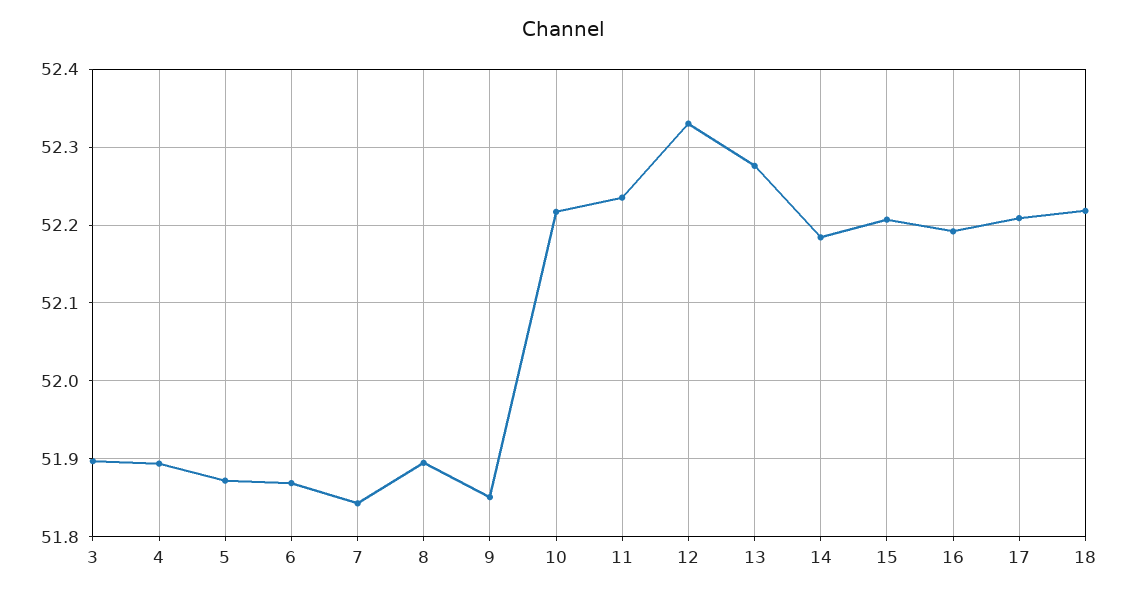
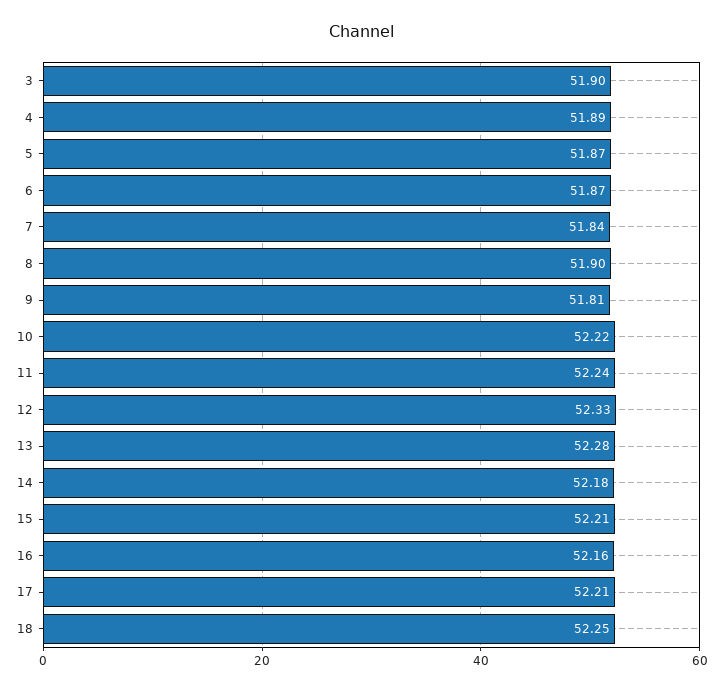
9: 51.85 -> 51.81
16: 52.19 -> 52.16
18: 52.22 -> 52.25

